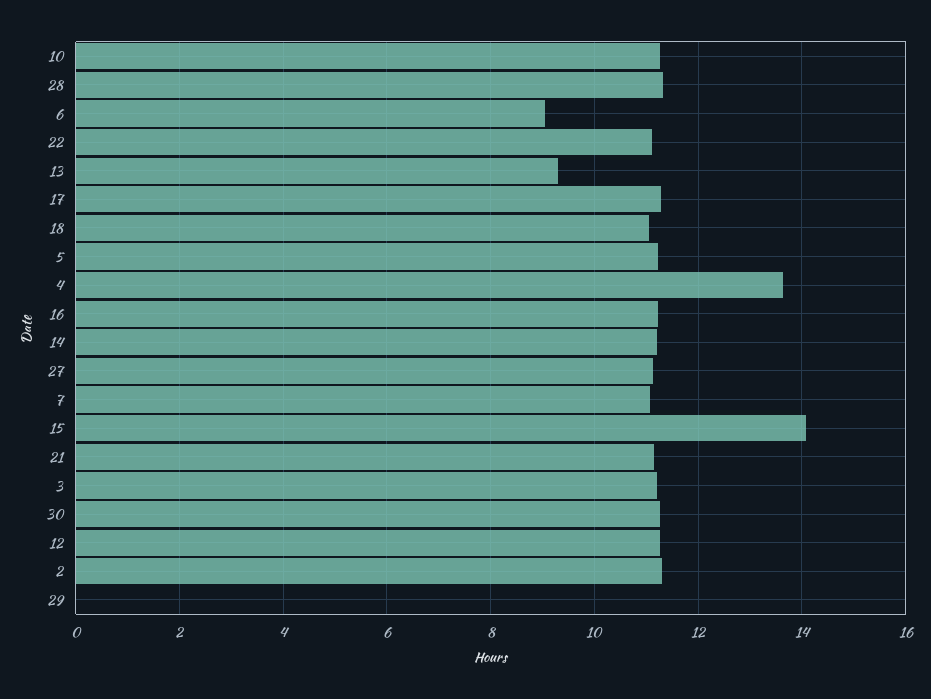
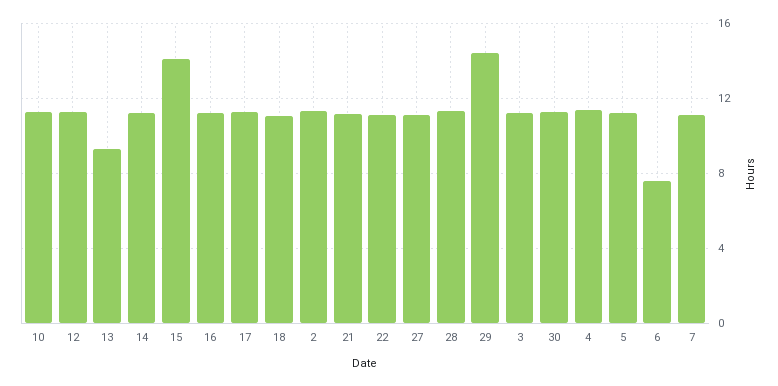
6: 9 -> 7.5
4: 13.6 -> 11.5
29: 0 -> 14.5

